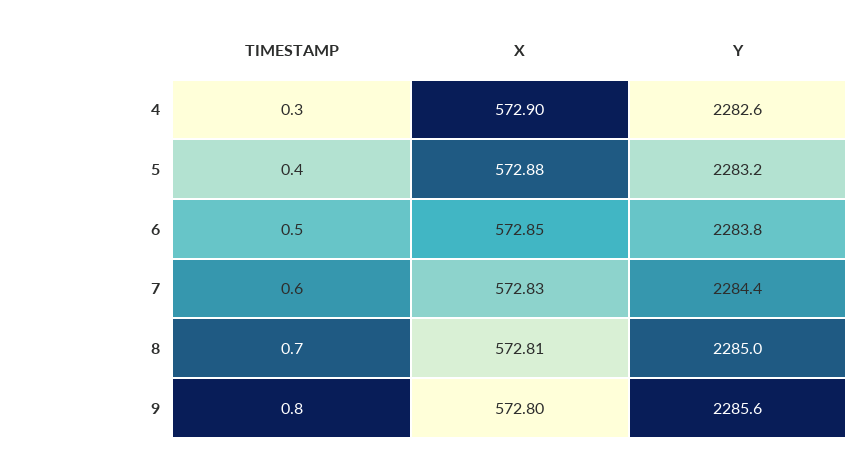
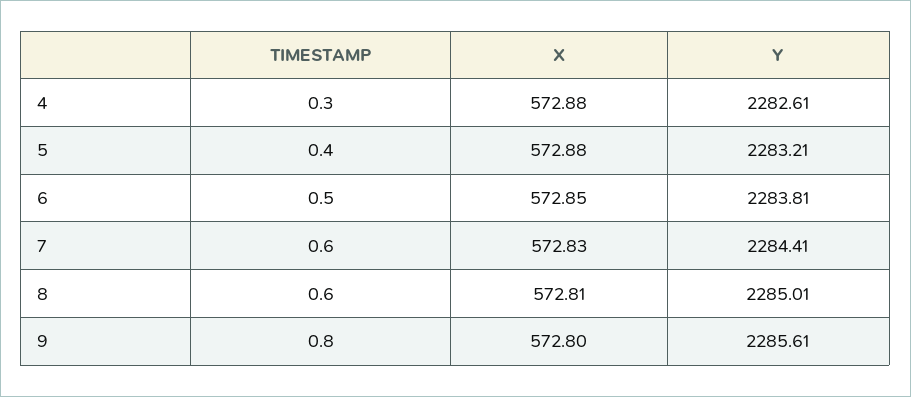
X, 4: 572.9 -> 572.88
TIMESTAMP, 8: 0.7 -> 0.6

